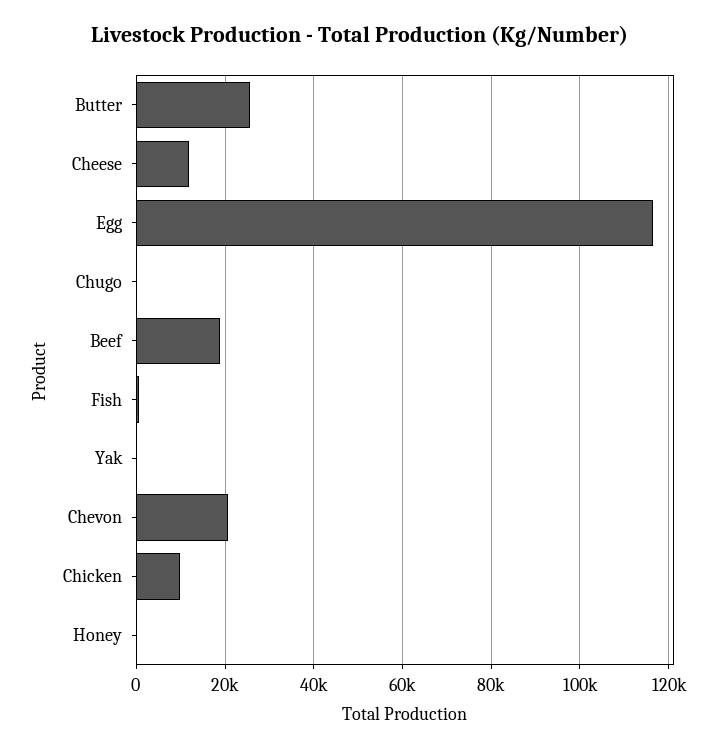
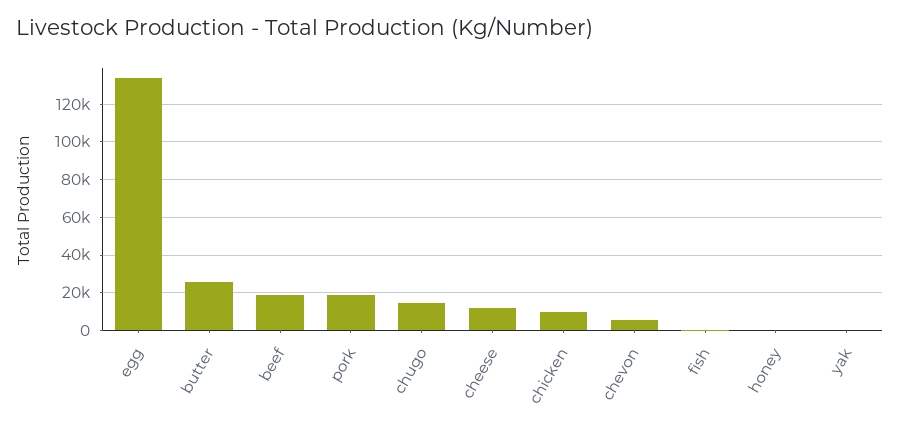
Egg: 116000 -> 135000
Chugo: 0 -> 15000
Chevon: 20000 -> 5000
pork: none -> 20000

